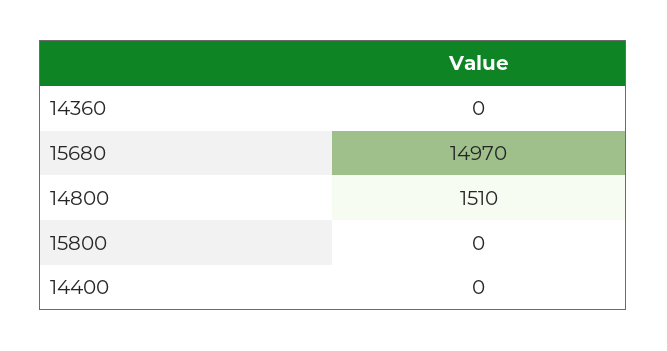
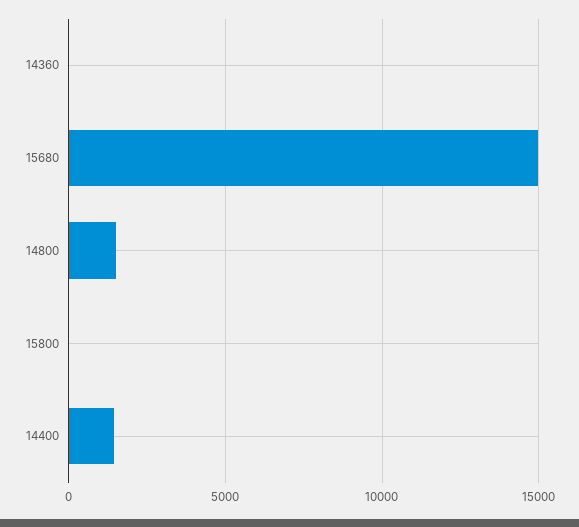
14400: 0 -> 1500

